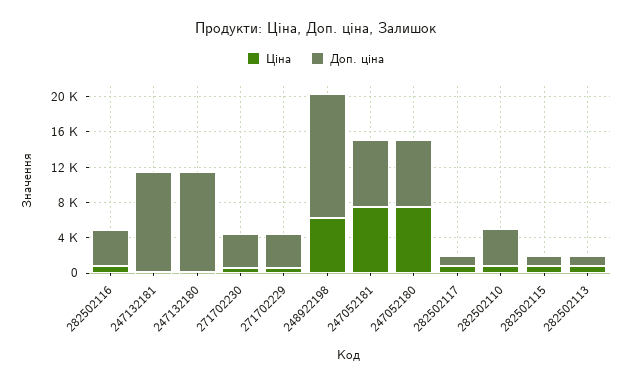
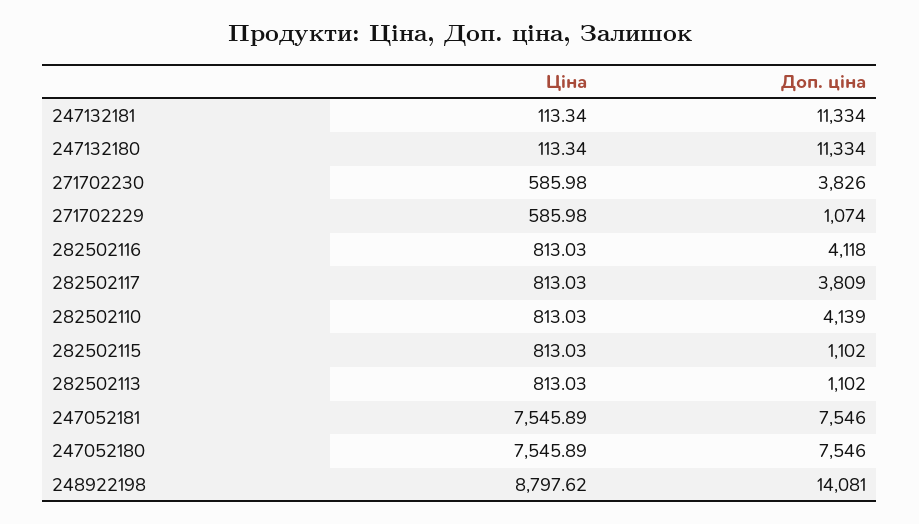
Доп. ціна, 271702229: 4000 -> 1074
Ціна, 248922198: 6000 -> 8797.62
Доп. ціна, 282502117: 1000 -> 3809

